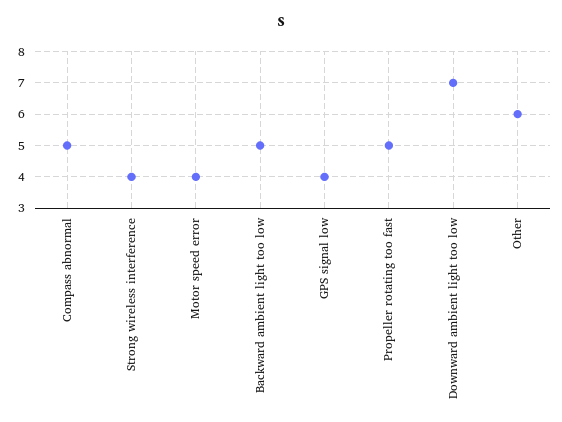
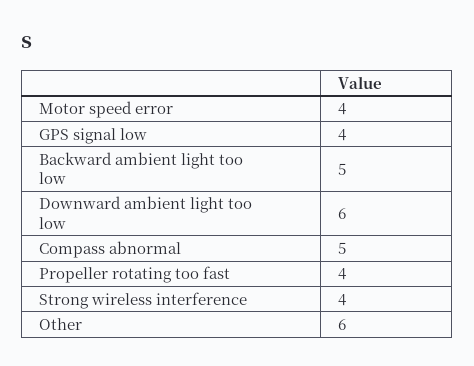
Propeller rotating too fast: 5 -> 4
Downward ambient light too low: 7 -> 6

